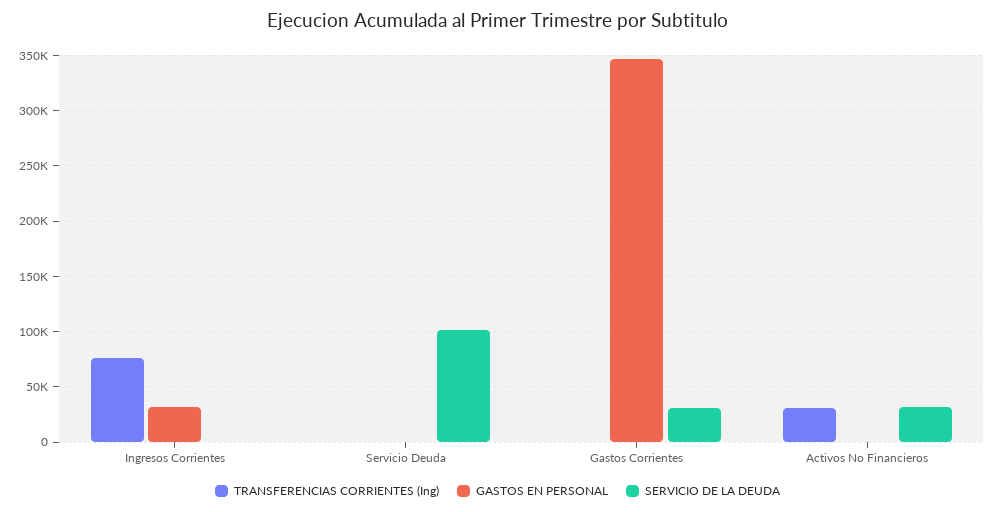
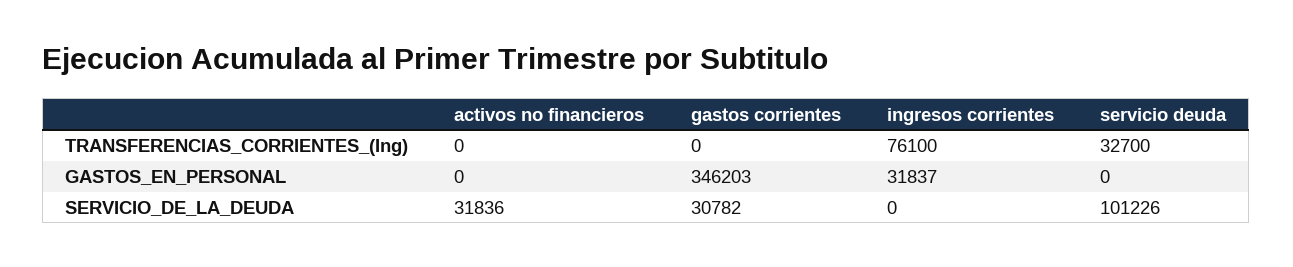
TRANSFERENCIAS CORRIENTES (Ing), Servicio Deuda: 0 -> 32700
TRANSFERENCIAS CORRIENTES (Ing), Activos No Financieros: 30000 -> 0

